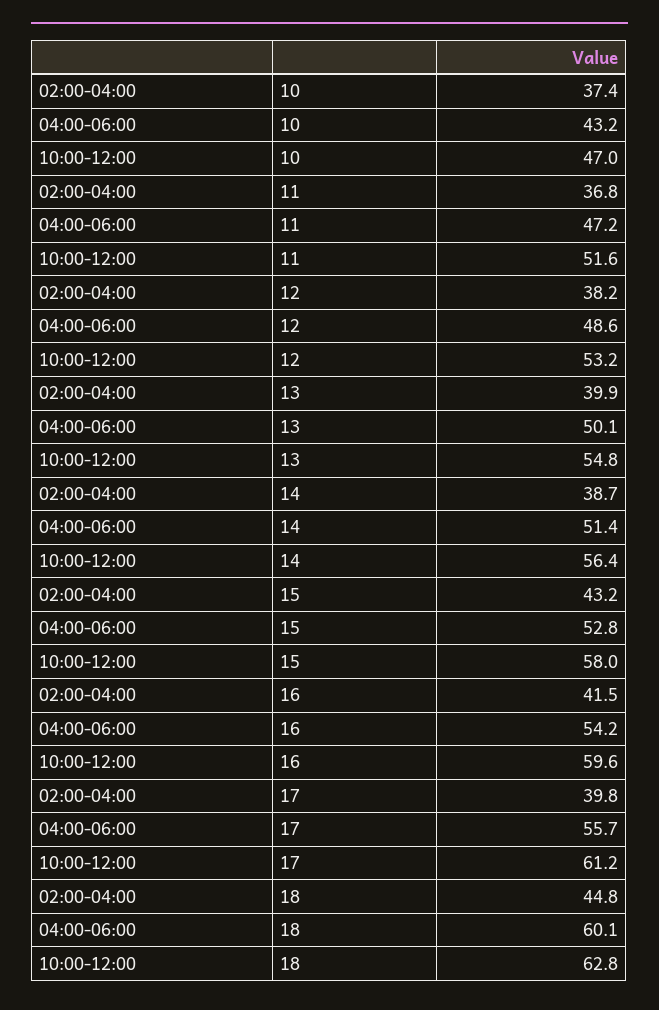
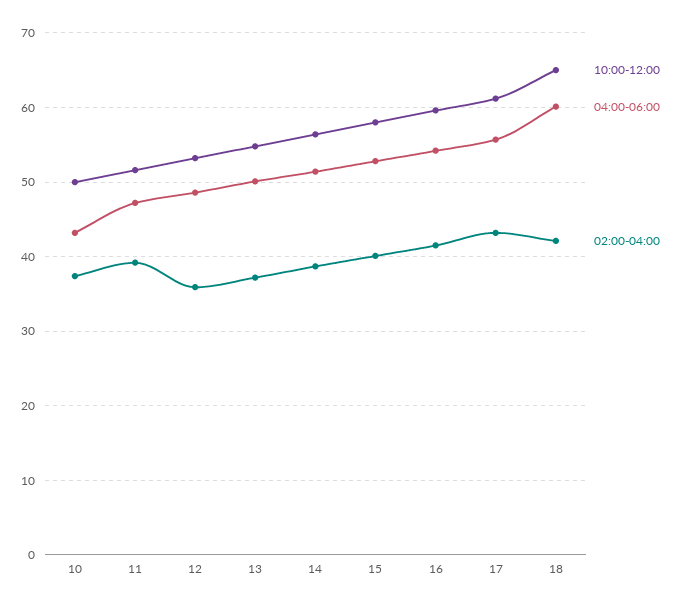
10:00-12:00, 10: 47 -> 50
02:00-04:00, 11: 36.8 -> 39
02:00-04:00, 12: 38.2 -> 36
02:00-04:00, 13: 39.9 -> 37
02:00-04:00, 15: 43.2 -> 40
02:00-04:00, 17: 39.8 -> 43
02:00-04:00, 18: 44.8 -> 42
10:00-12:00, 18: 62.8 -> 65

